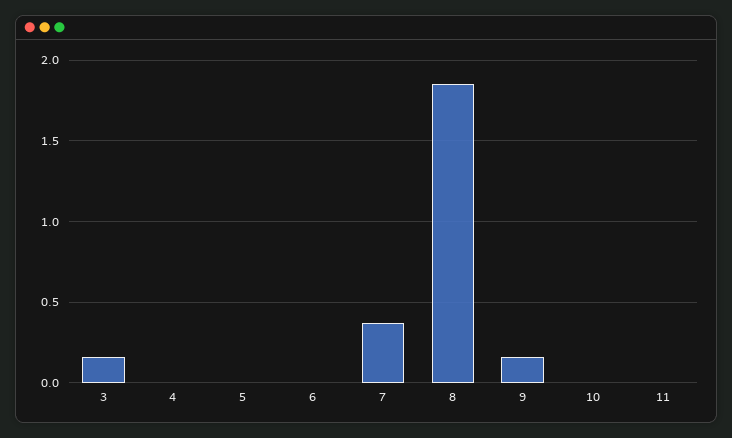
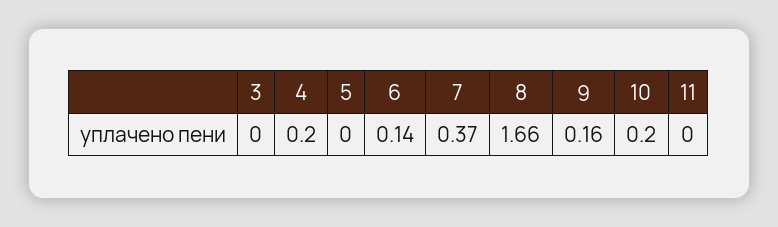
3: 0.15 -> 0
4: 0 -> 0.2
6: 0 -> 0.14
8: 1.85 -> 1.66
10: 0 -> 0.2

